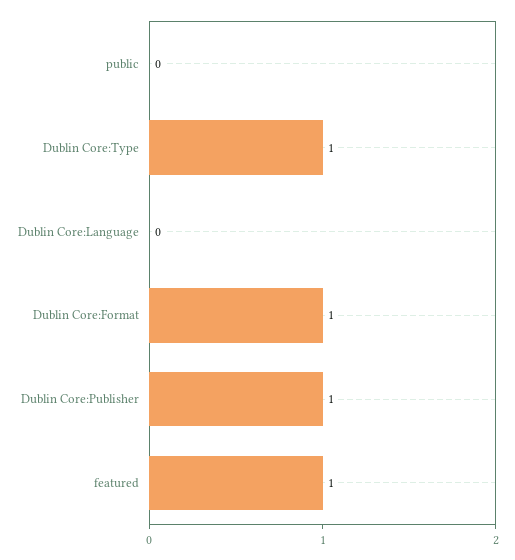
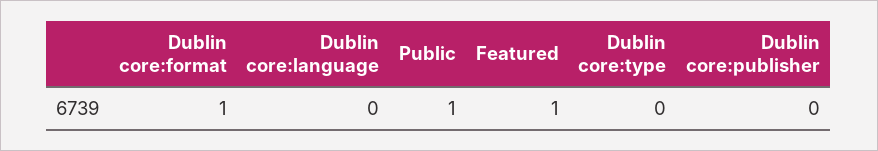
public: 0 -> 1
Dublin Core:Type: 1 -> 0
Dublin Core:Publisher: 1 -> 0

